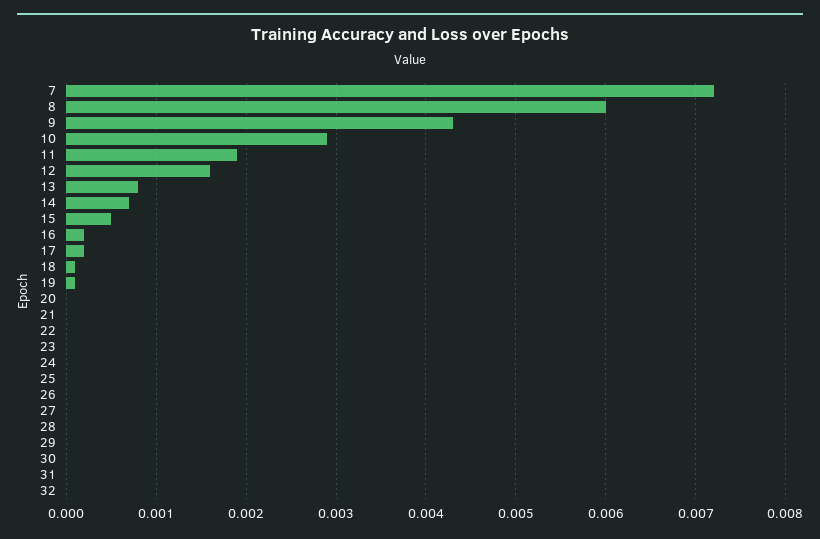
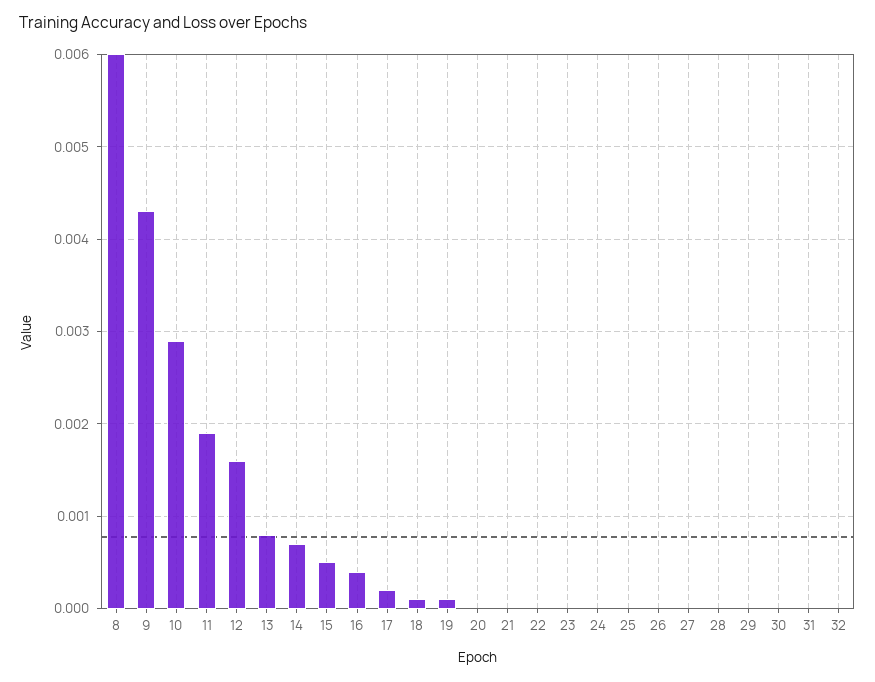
7: 0.0072 -> none
16: 0.0002 -> 0.0004

